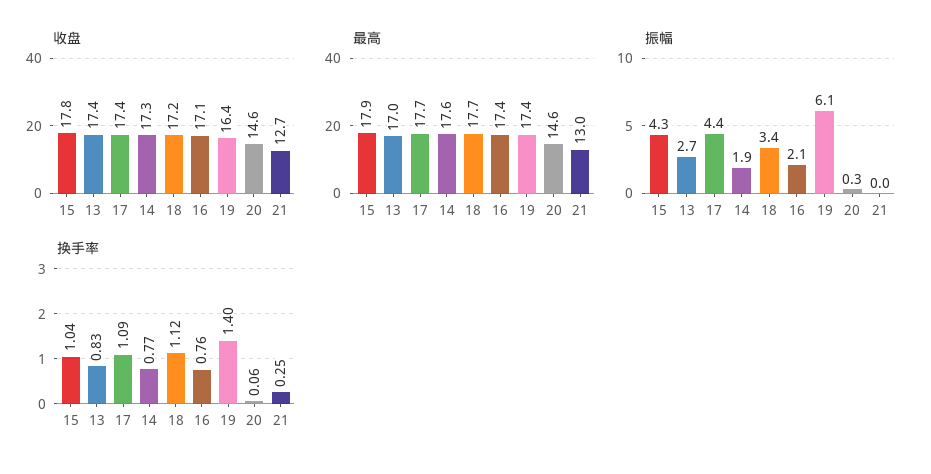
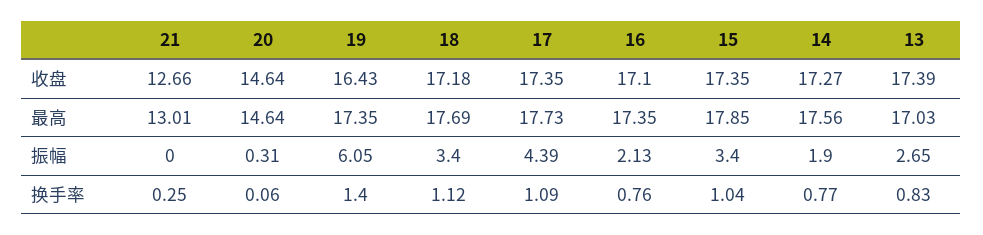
收盘, 15: 17.8 -> 17.35
振幅, 15: 4.3 -> 3.4

